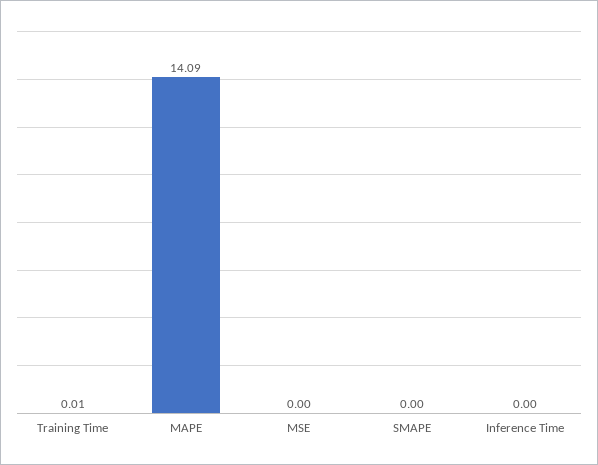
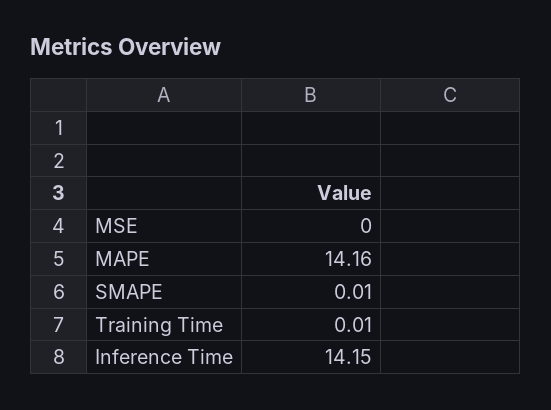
MAPE: 14.09 -> 14.16
SMAPE: 0 -> 0.01
Inference Time: 0 -> 14.15

